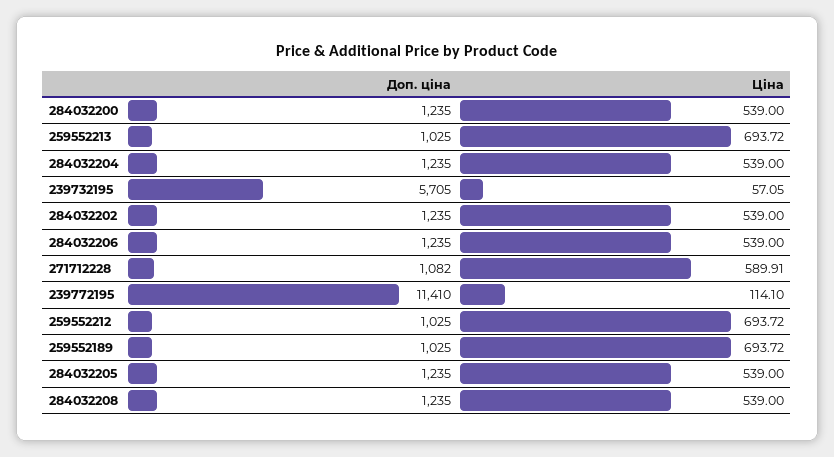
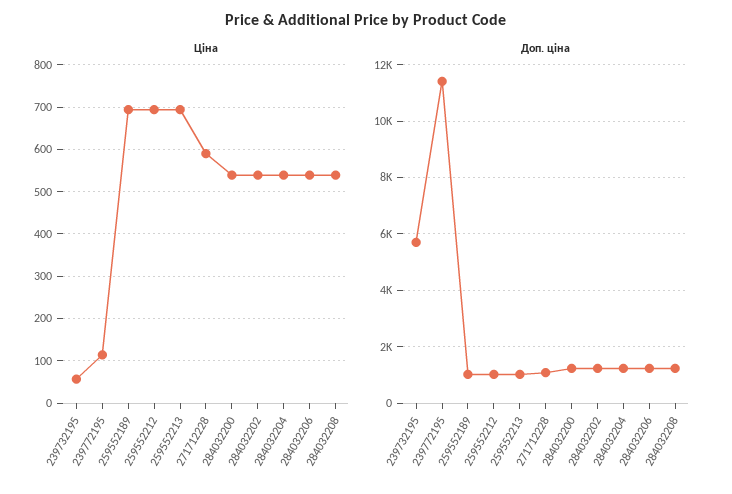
Доп. ціна, 284032205: 1235 -> none
Ціна, 284032205: 539 -> none

